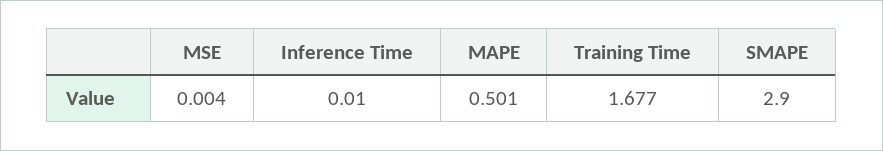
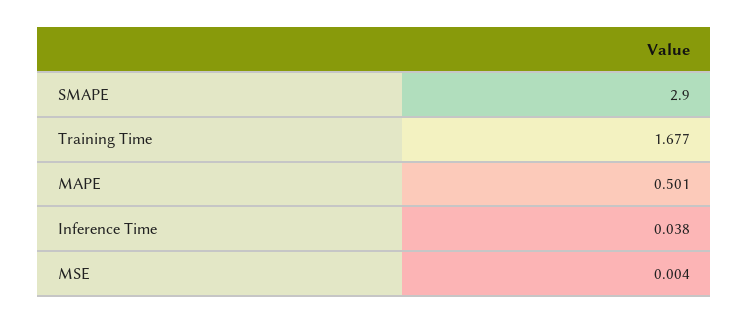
Inference Time: 0.01 -> 0.038

